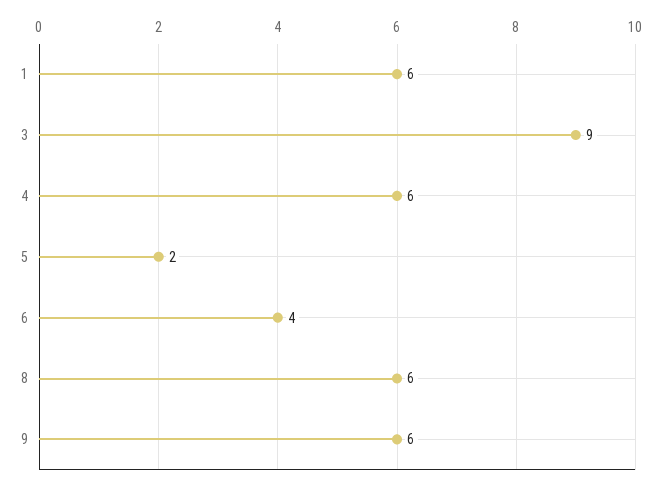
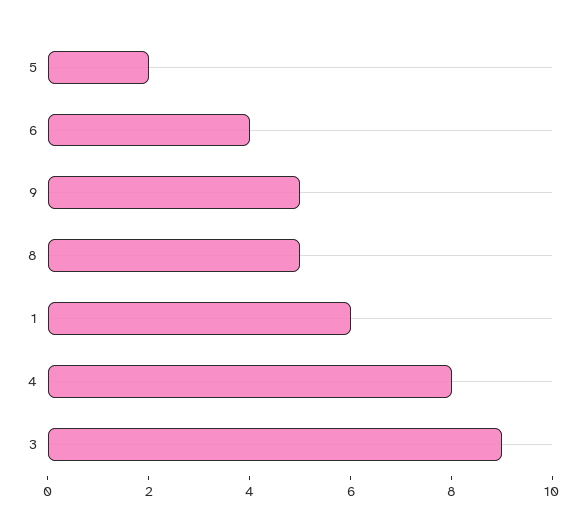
4: 6 -> 8
8: 6 -> 5
9: 6 -> 5

